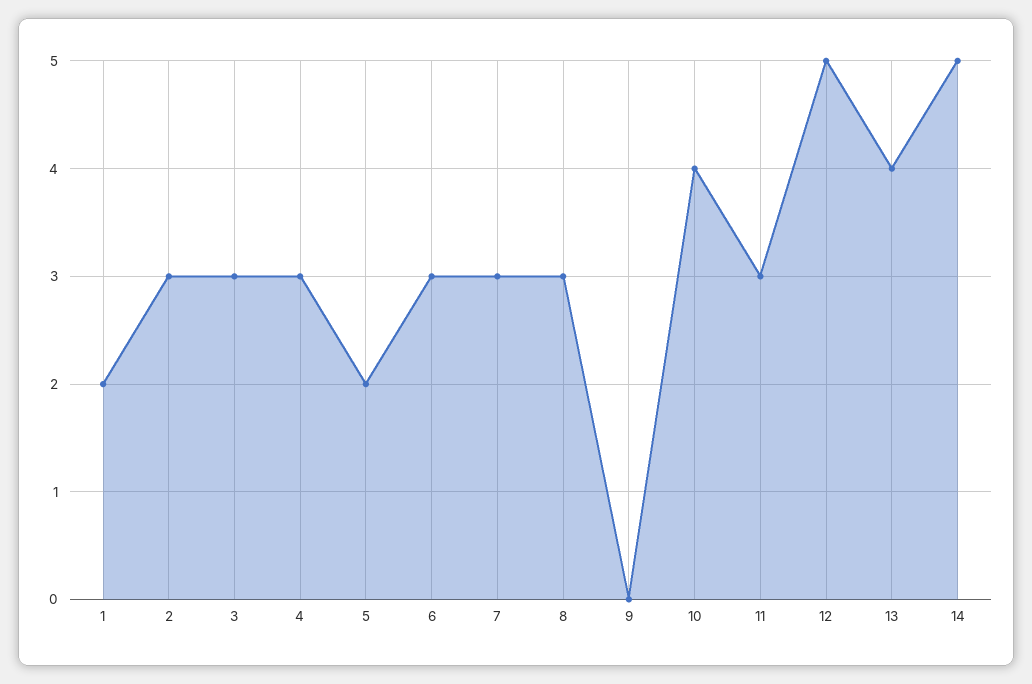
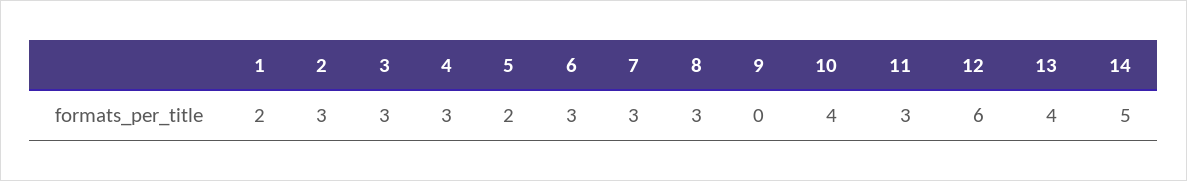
12: 5 -> 6

